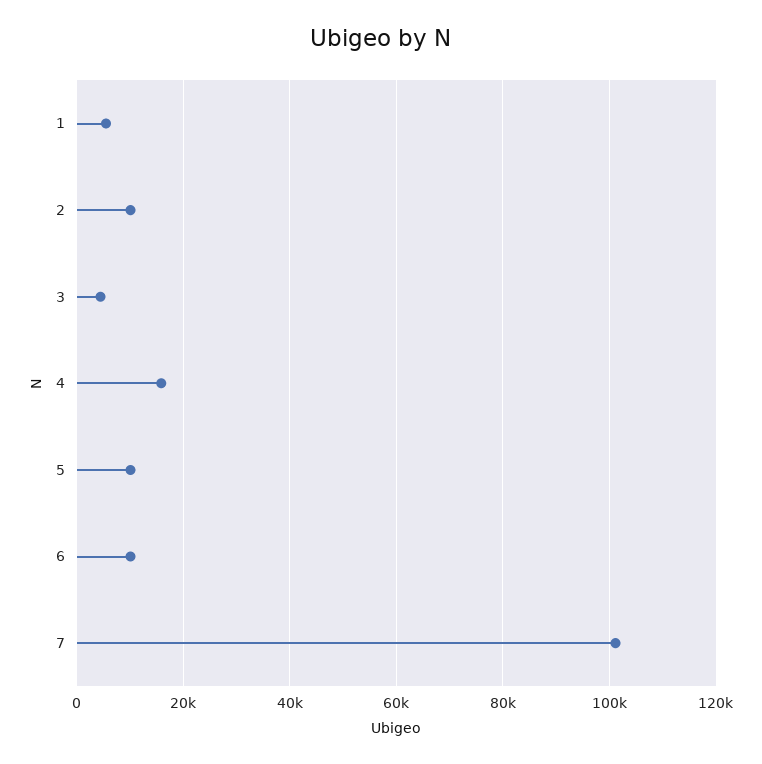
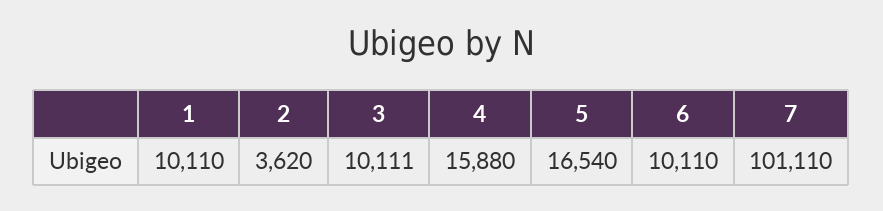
1: 6000 -> 10110
2: 10000 -> 3620
3: 4000 -> 10111
5: 10000 -> 16540

